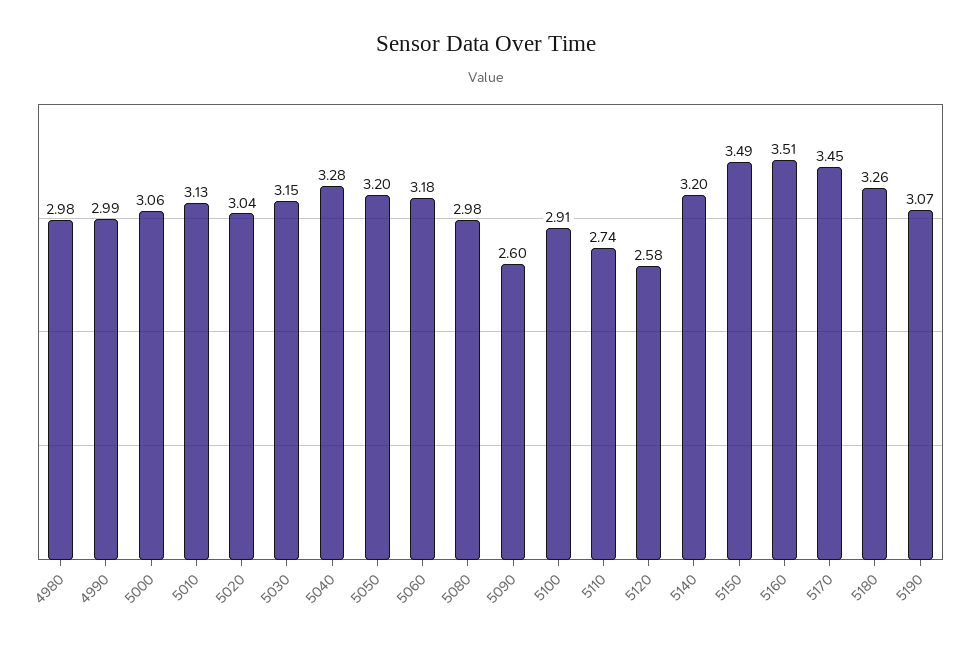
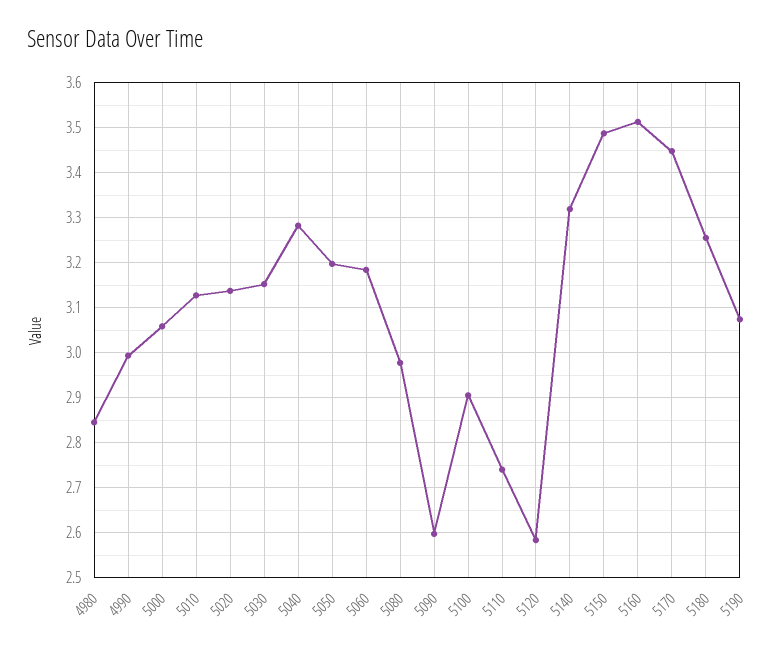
4980: 2.98 -> 2.84
5020: 3.04 -> 3.14
5140: 3.2 -> 3.32

